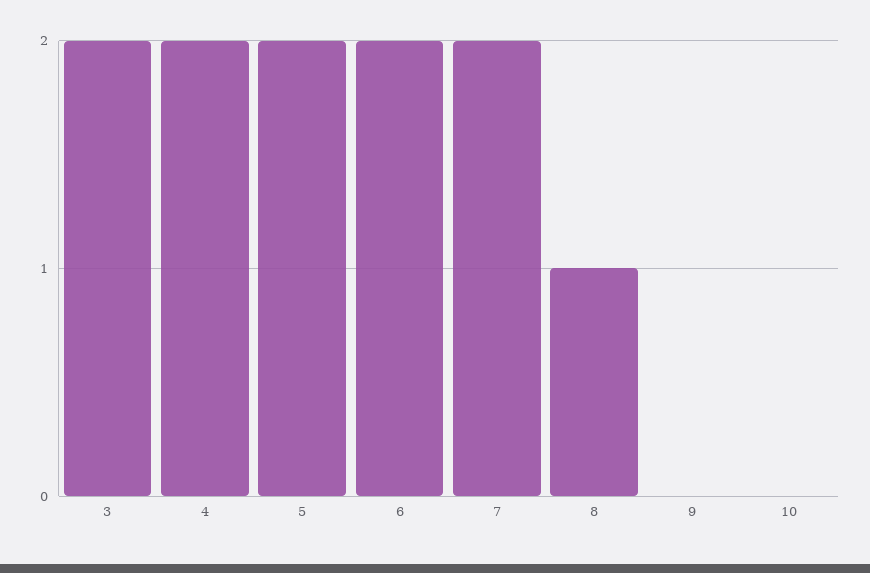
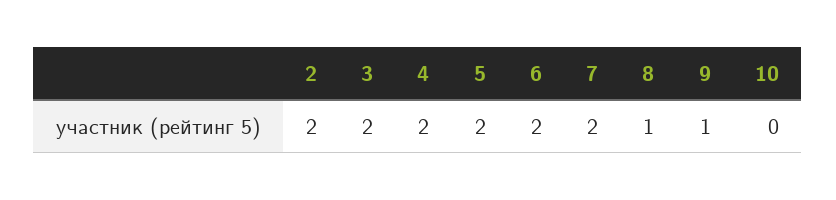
9: 0 -> 1
2: none -> 2

